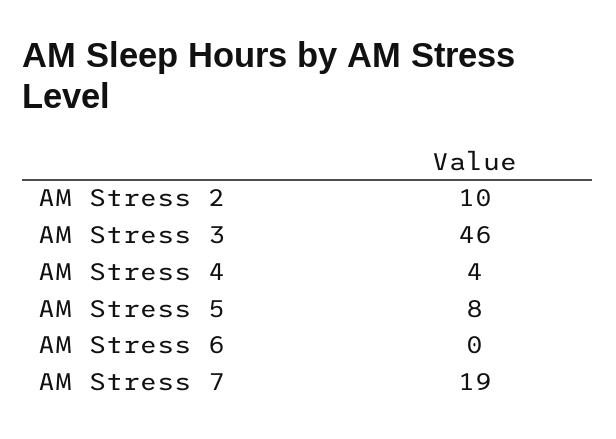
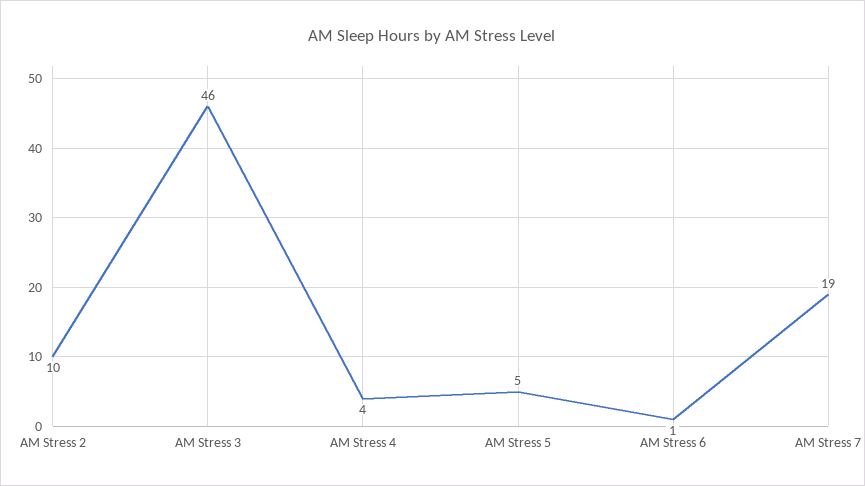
AM Stress 5: 8 -> 5
AM Stress 6: 0 -> 1

